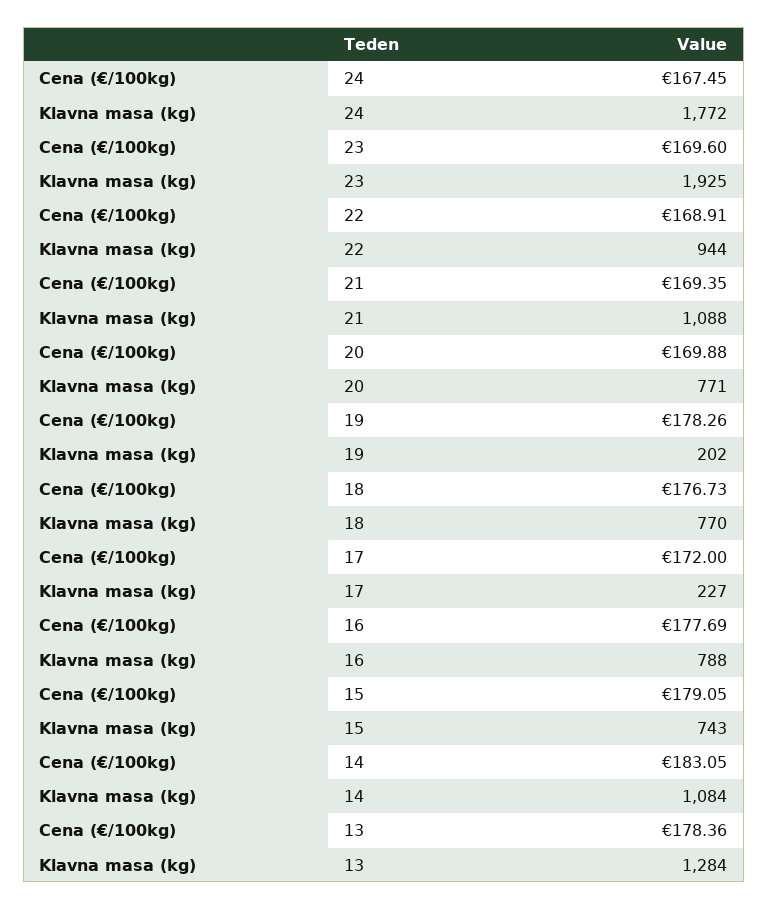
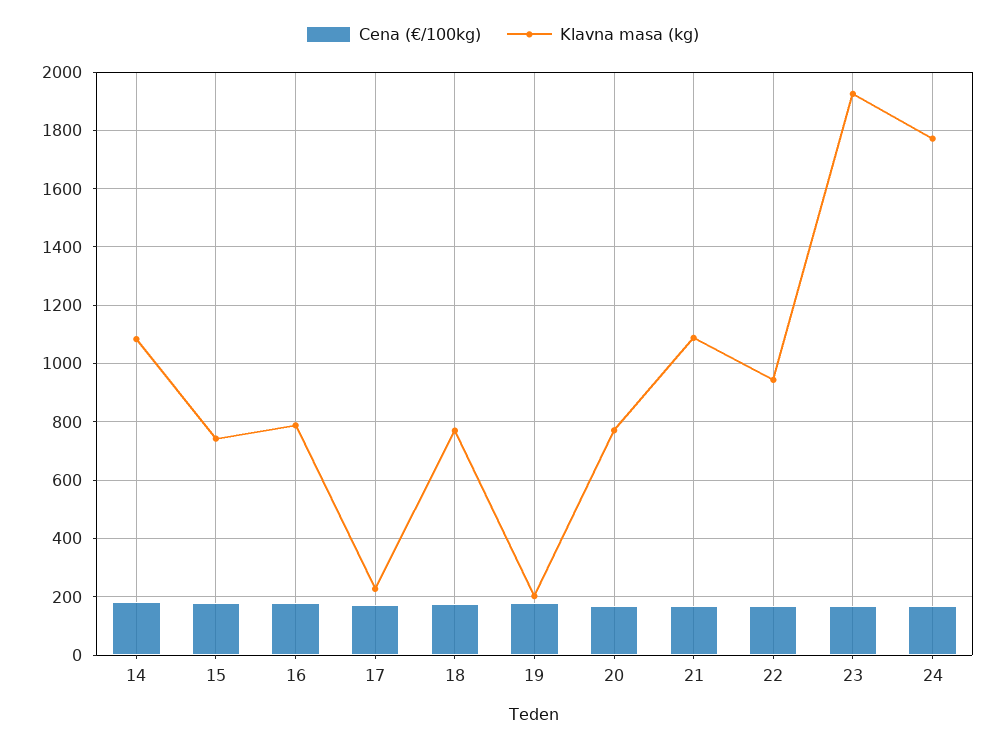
Cena (€/100kg), 13: 178.36 -> none
Klavna masa (kg), 13: 1284 -> none

